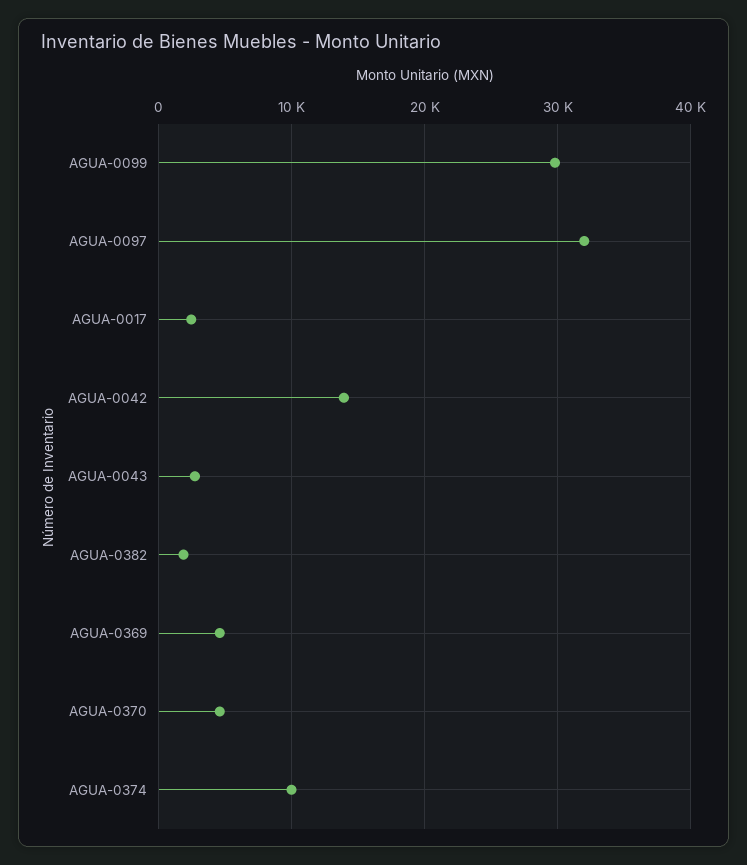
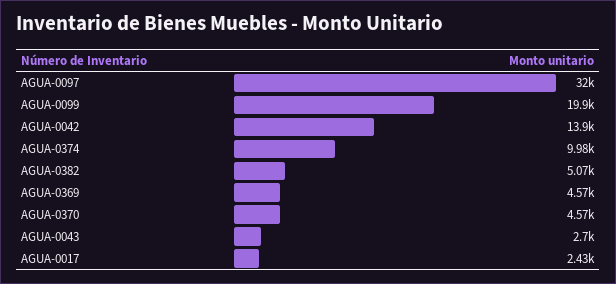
AGUA-0099: 30000 -> 19900
AGUA-0382: 2000 -> 5070

